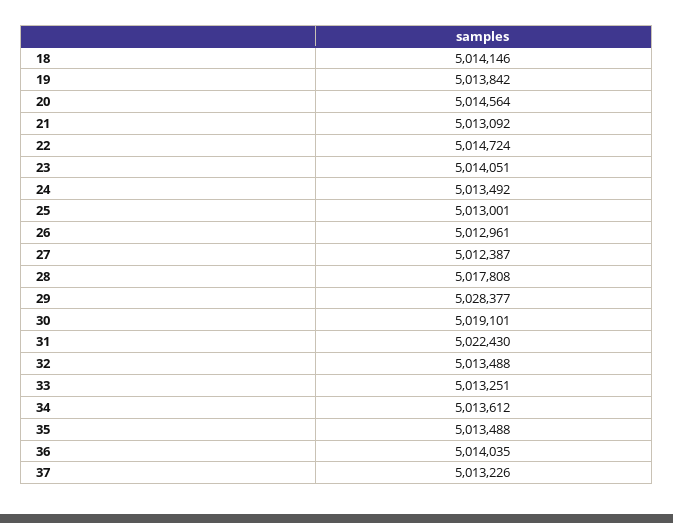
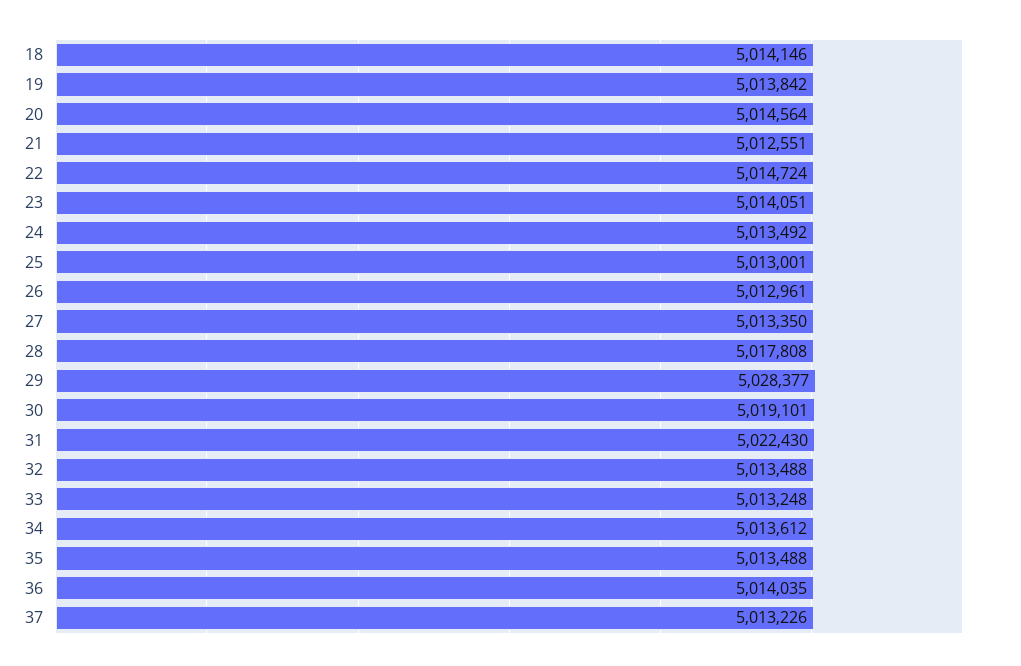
21: 5013092 -> 5012551
27: 5012387 -> 5013350
33: 5013251 -> 5013248

